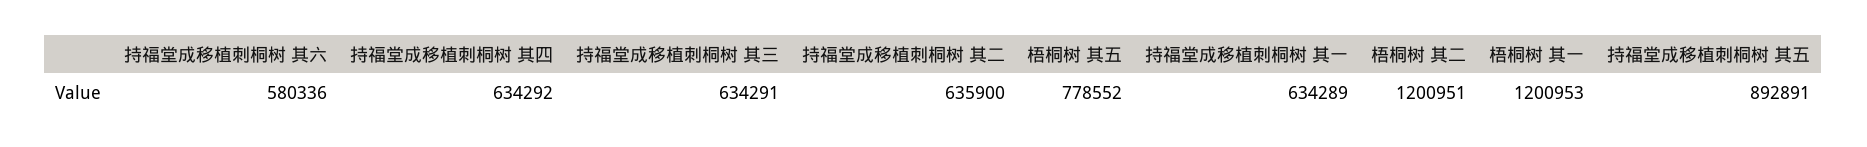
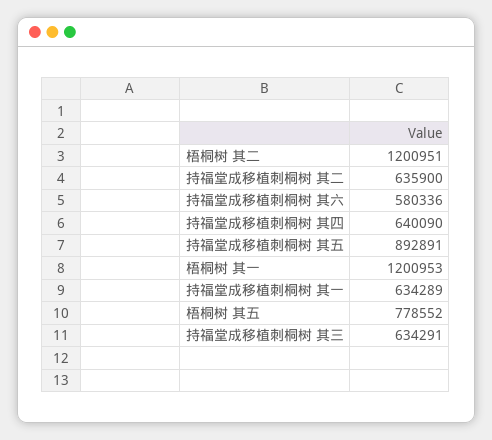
持福堂成移植刺桐树 其四: 634292 -> 640090

